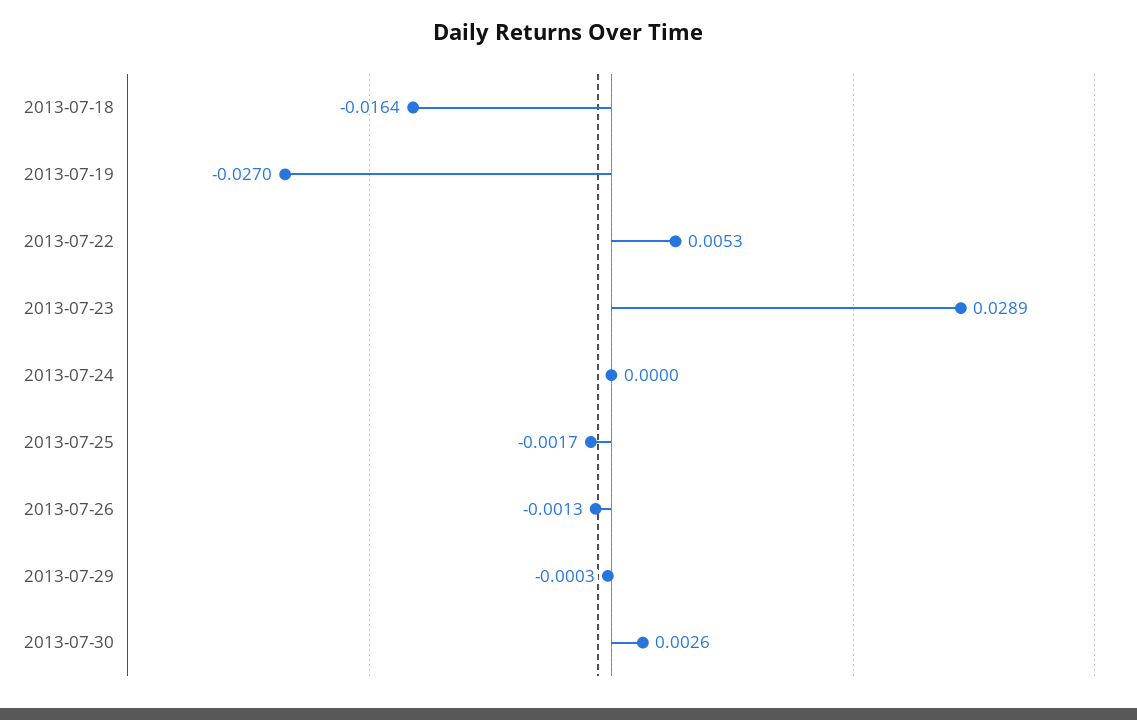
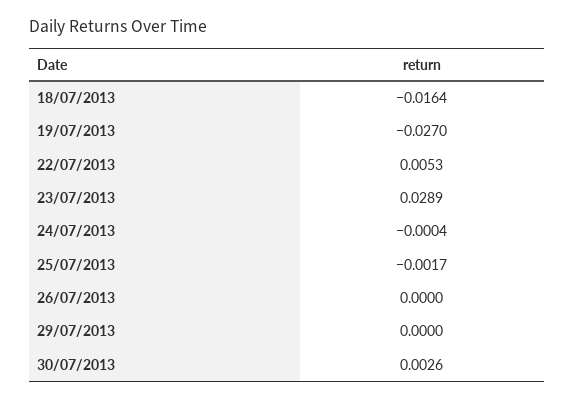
2013-07-24: 0 -> -0.0004
2013-07-26: -0.0013 -> 0
2013-07-29: -0.0003 -> 0

